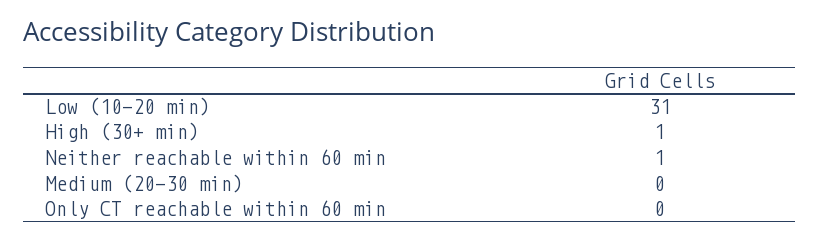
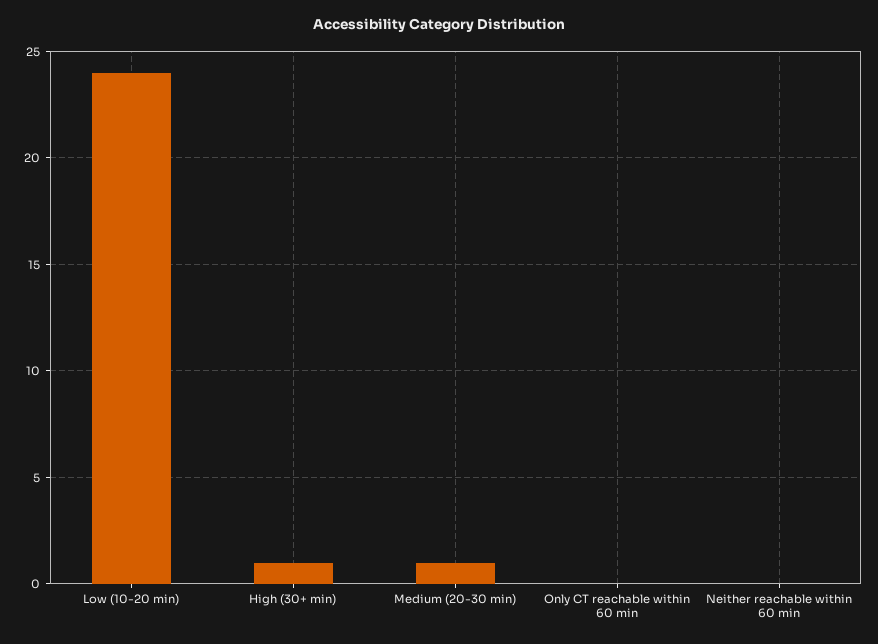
Low (10-20 min): 31 -> 24
Neither reachable within 60 min: 1 -> 0
Medium (20-30 min): 0 -> 1

